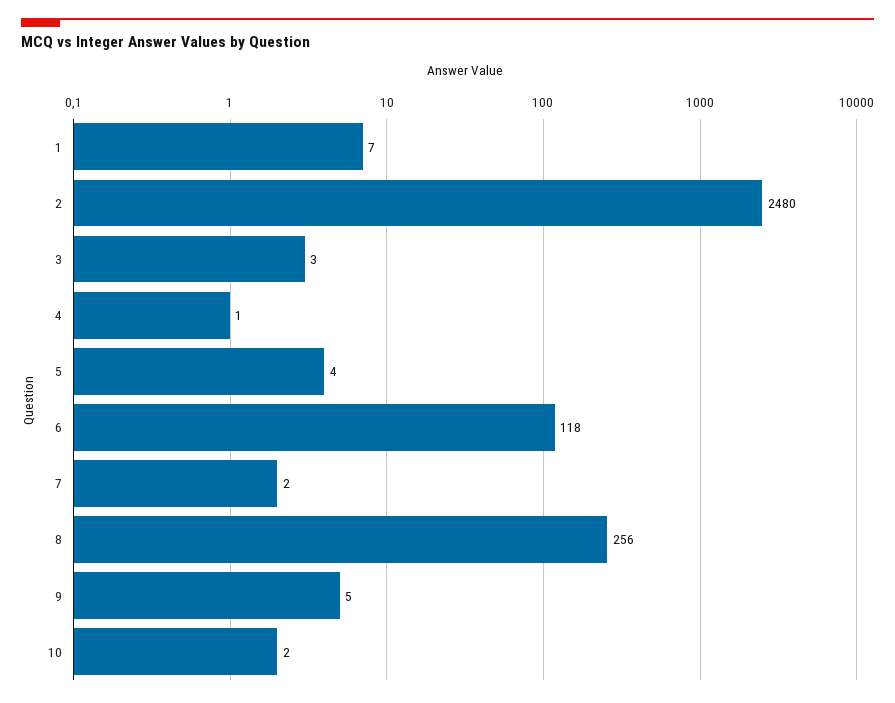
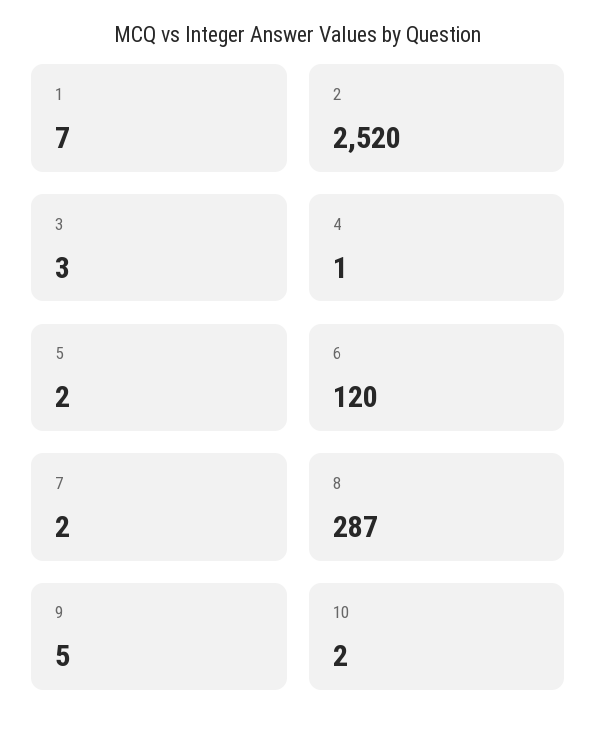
2: 2480 -> 2520
5: 4 -> 2
6: 118 -> 120
8: 256 -> 287

